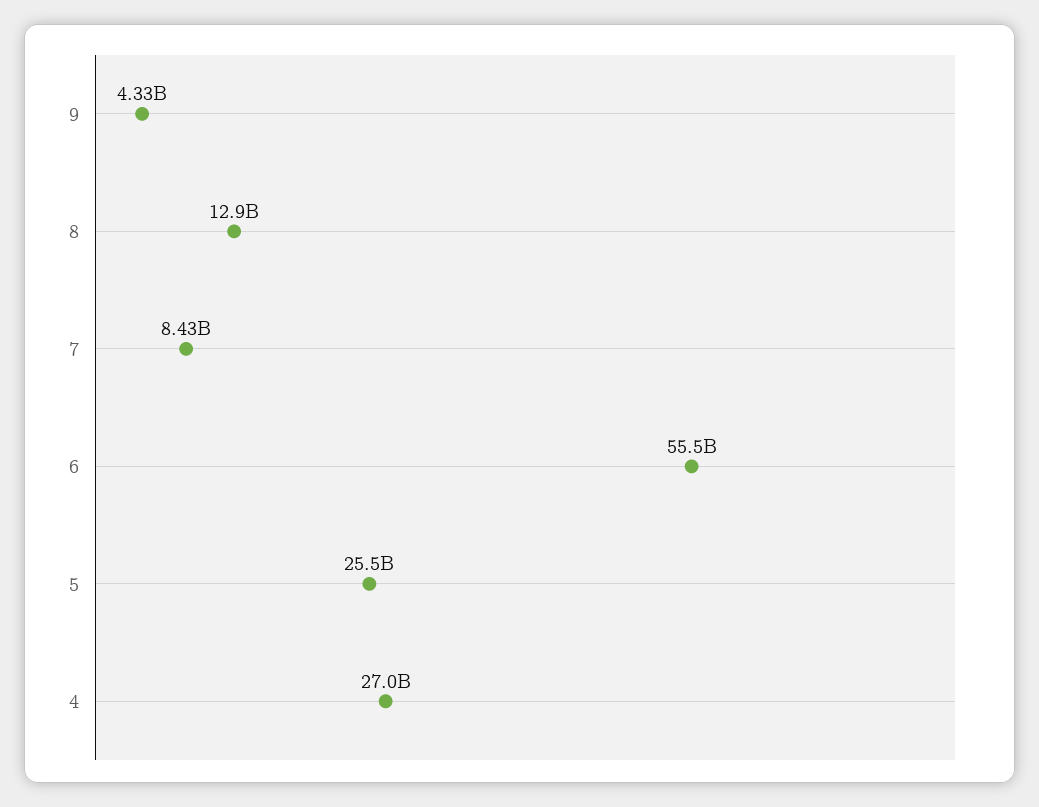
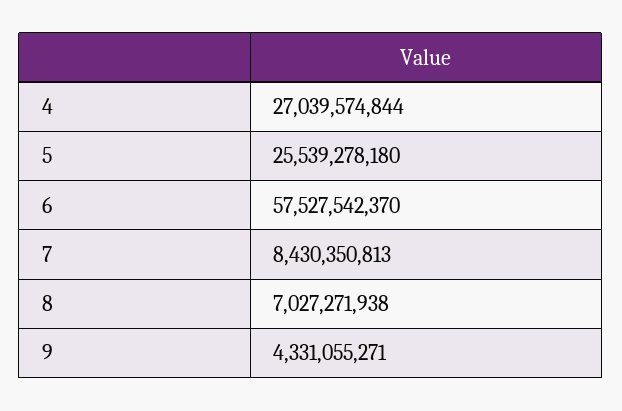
8: 12900000000 -> 7027271938
6: 55500000000 -> 57527542370

